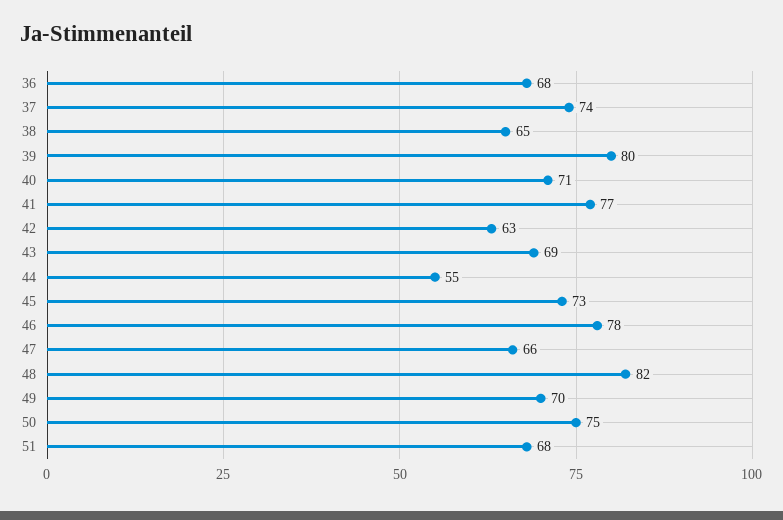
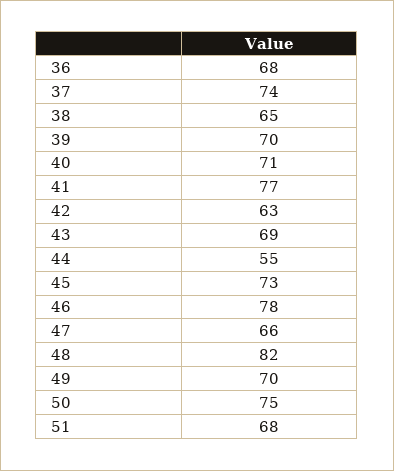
39: 80 -> 70

